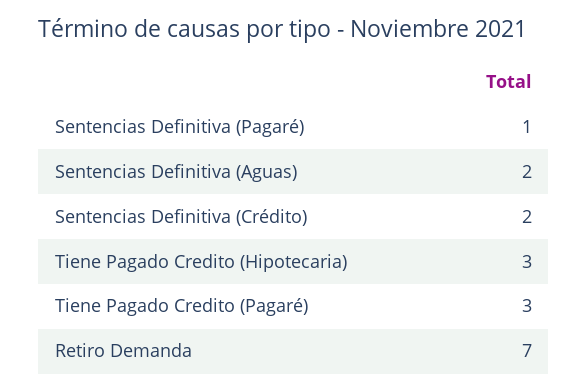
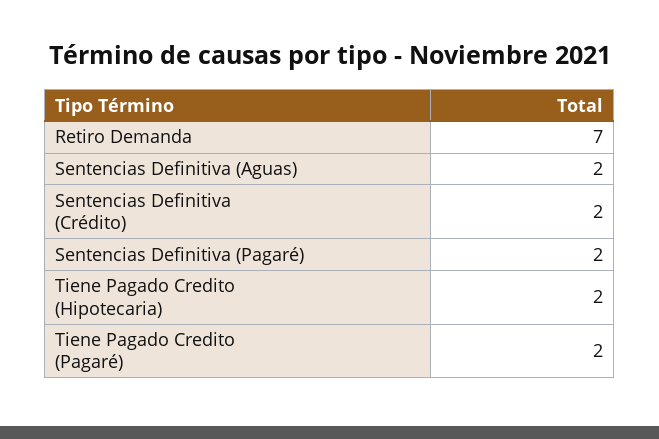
Sentencias Definitiva (Pagaré): 1 -> 2
Tiene Pagado Credito (Hipotecaria): 3 -> 2
Tiene Pagado Credito (Pagaré): 3 -> 2

